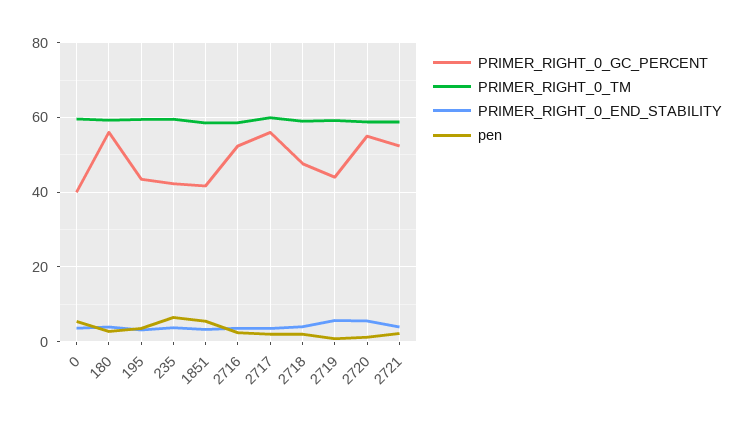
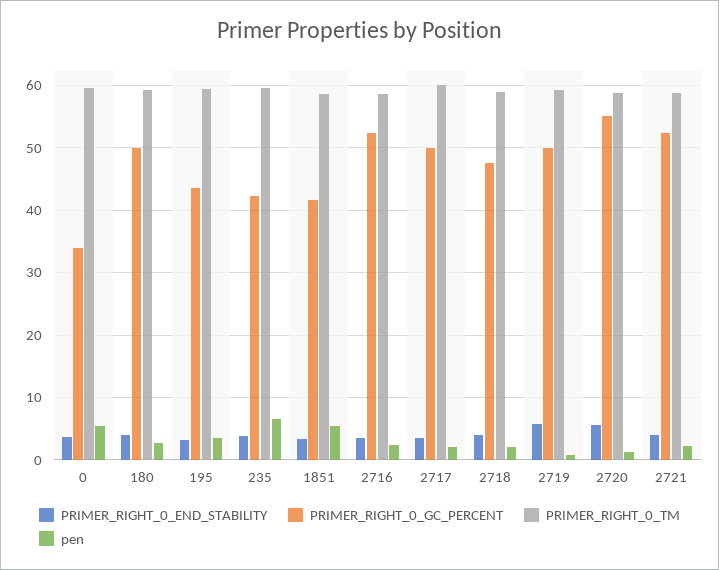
PRIMER_RIGHT_0_GC_PERCENT, 0: 40 -> 34
PRIMER_RIGHT_0_GC_PERCENT, 180: 56 -> 50
PRIMER_RIGHT_0_GC_PERCENT, 2717: 56 -> 50
PRIMER_RIGHT_0_GC_PERCENT, 2719: 44 -> 50

